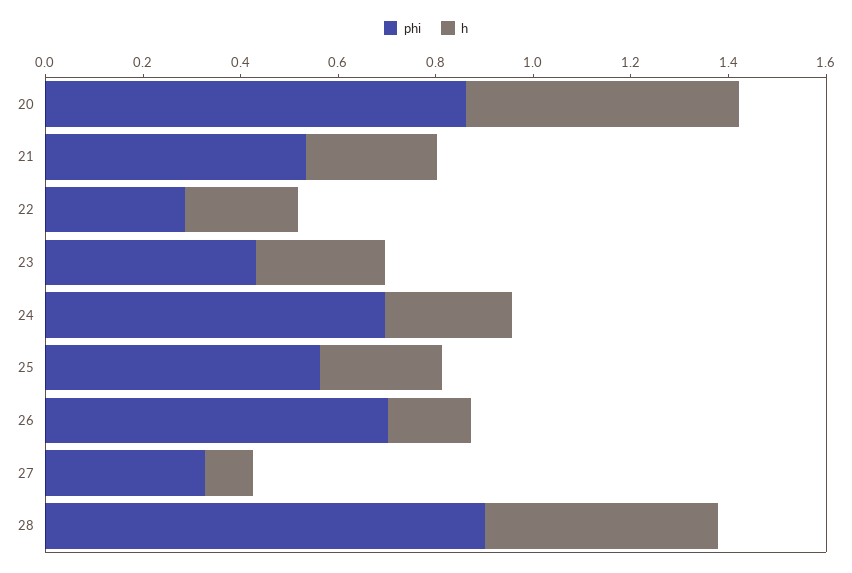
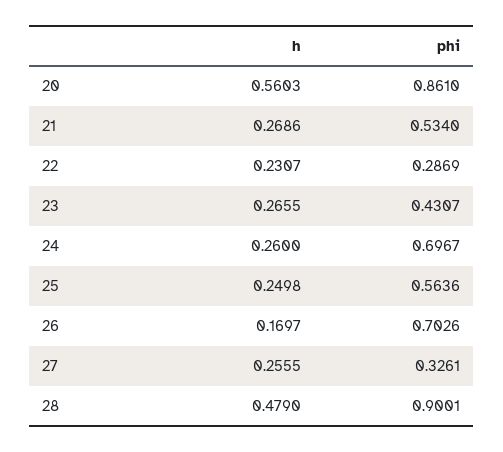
h, 27: 0.1 -> 0.2555

